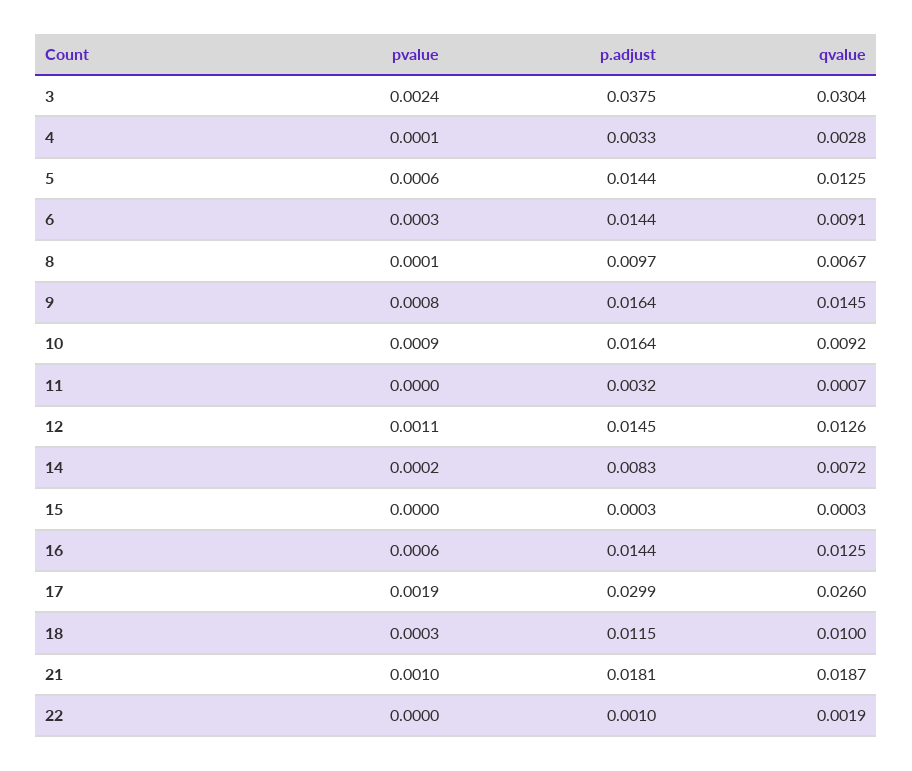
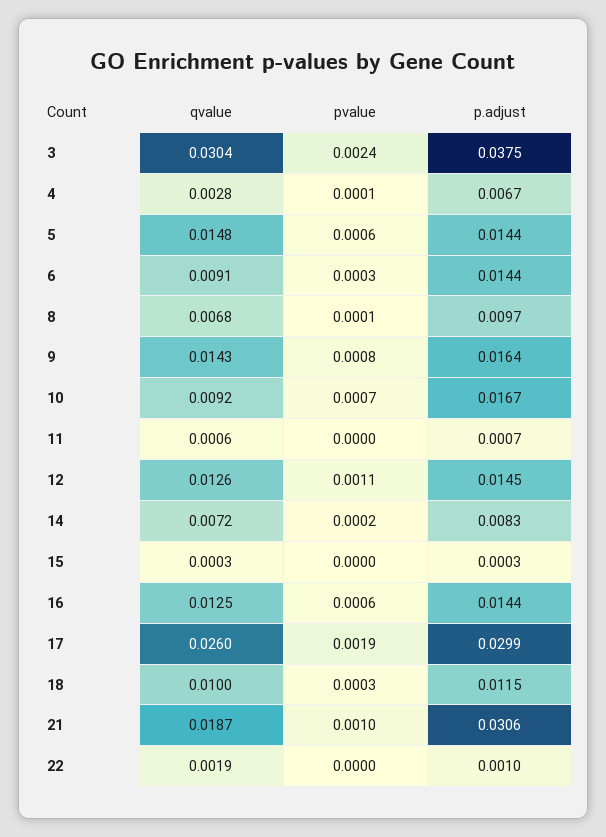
p.adjust, 4: 0.0033 -> 0.0067
qvalue, 5: 0.0125 -> 0.0148
qvalue, 8: 0.0067 -> 0.0068
qvalue, 9: 0.0145 -> 0.0143
pvalue, 10: 0.0009 -> 0.0007
p.adjust, 10: 0.0164 -> 0.0167
p.adjust, 11: 0.0032 -> 0.0007
qvalue, 11: 0.0007 -> 0.0006
p.adjust, 21: 0.0181 -> 0.0306

